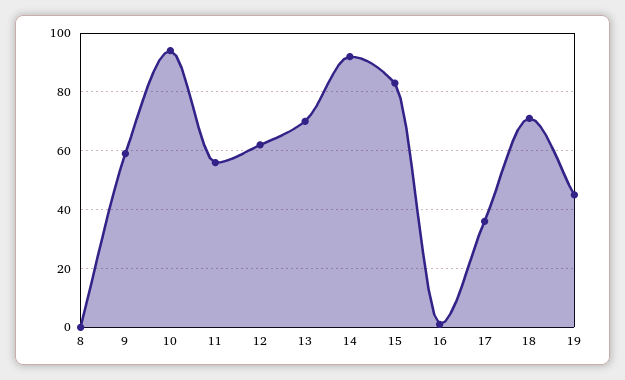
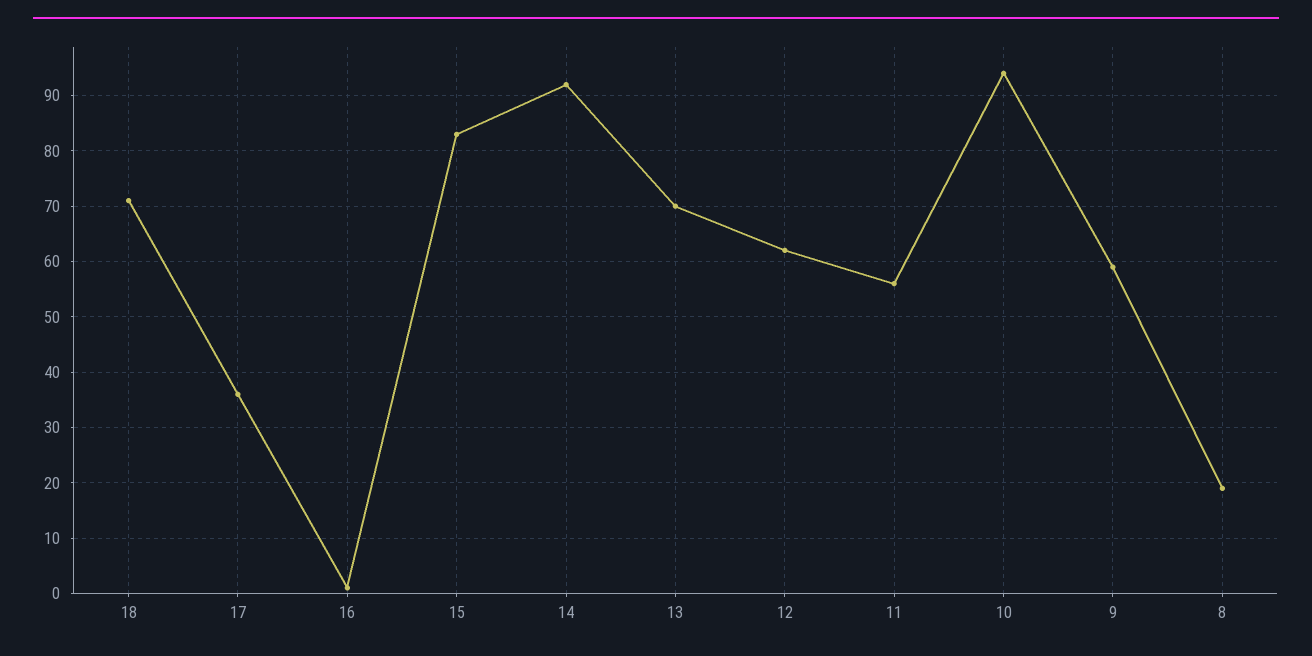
8: 0 -> 20
19: 45 -> none

